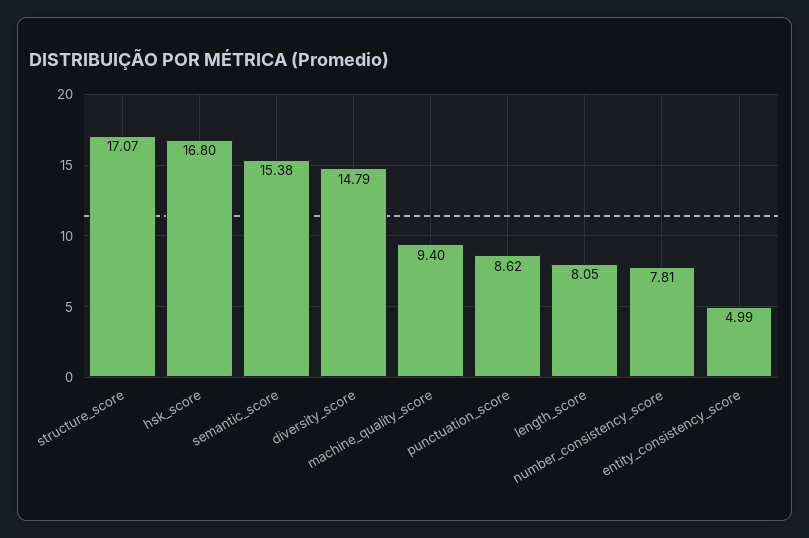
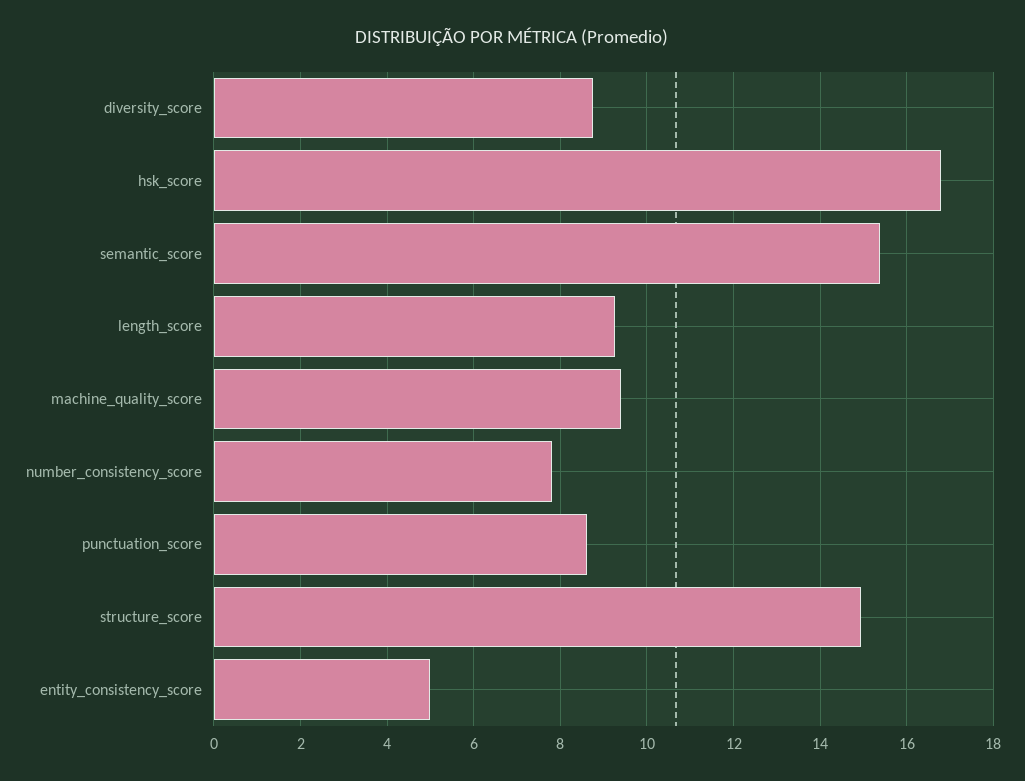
structure_score: 17.07 -> 15
diversity_score: 14.79 -> 8.8
length_score: 8.05 -> 9.2

